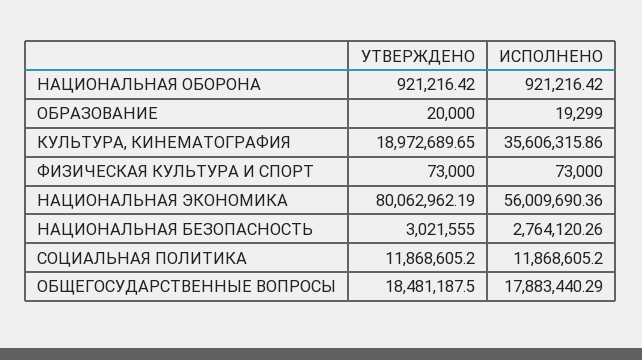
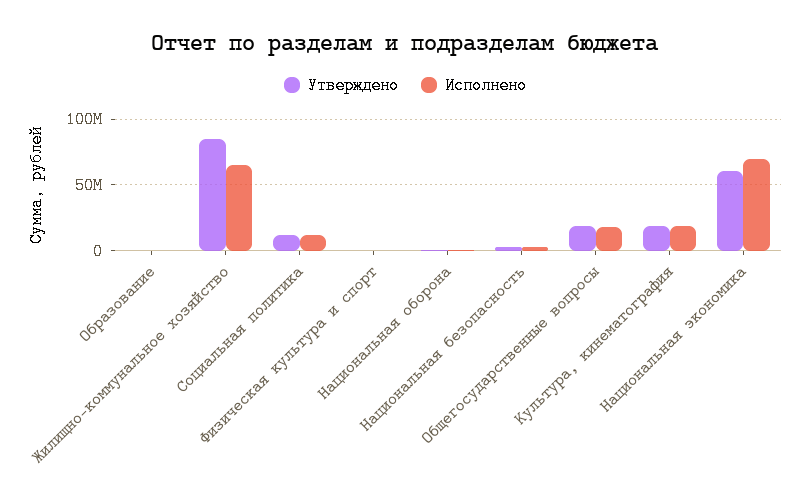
ИСПОЛНЕНО, КУЛЬТУРА, КИНЕМАТОГРАФИЯ: 35606315.86 -> 20000000
УТВЕРЖДЕНО, НАЦИОНАЛЬНАЯ ЭКОНОМИКА: 80062962.19 -> 60000000
ИСПОЛНЕНО, НАЦИОНАЛЬНАЯ ЭКОНОМИКА: 56009690.36 -> 70000000
УТВЕРЖДЕНО, Жилищно-коммунальное хозяйство: none -> 85000000
ИСПОЛНЕНО, Жилищно-коммунальное хозяйство: none -> 65000000

